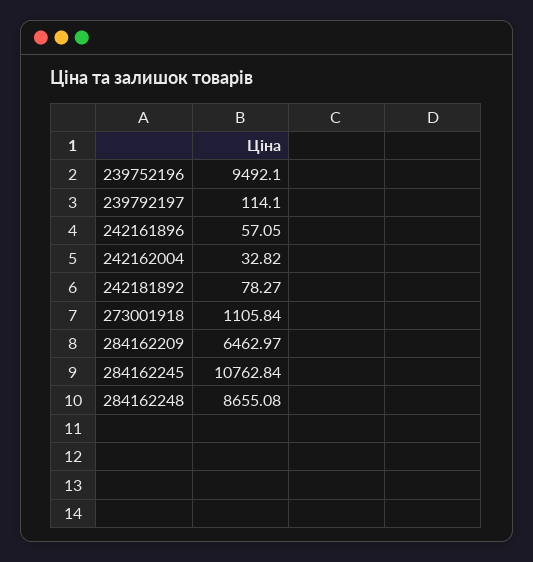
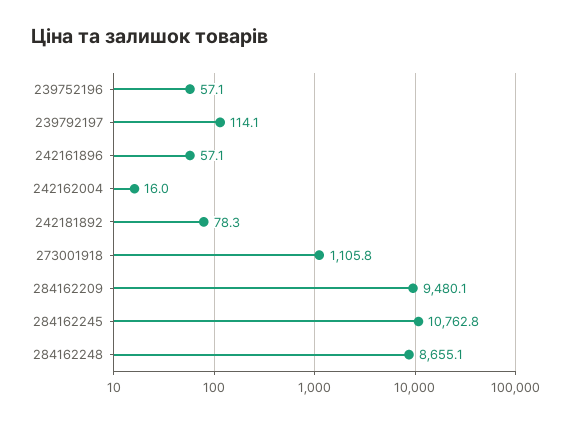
239752196: 9492.1 -> 57.1
242162004: 32.82 -> 16
284162209: 6462.97 -> 9480.1

